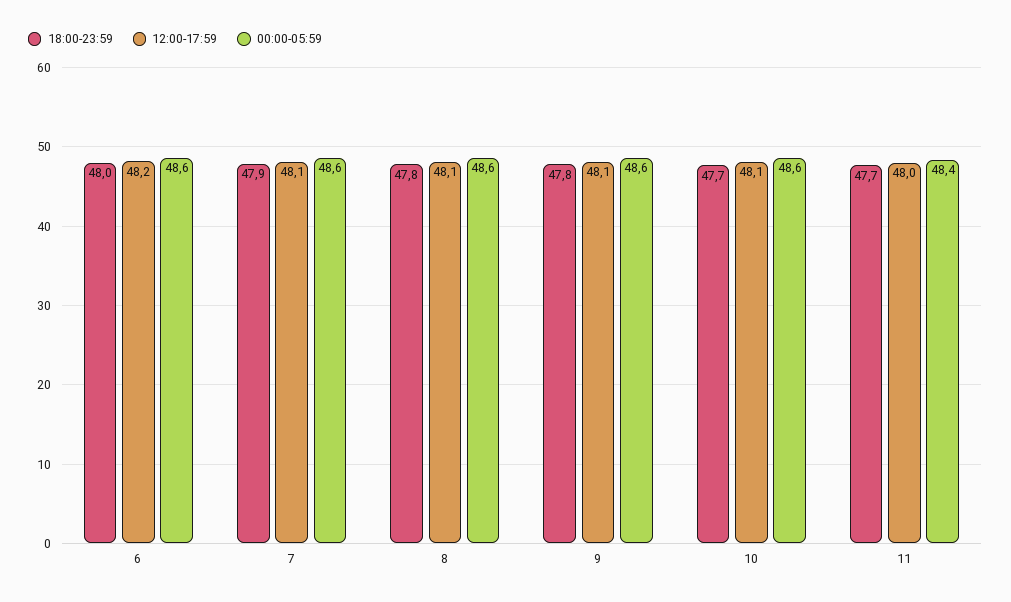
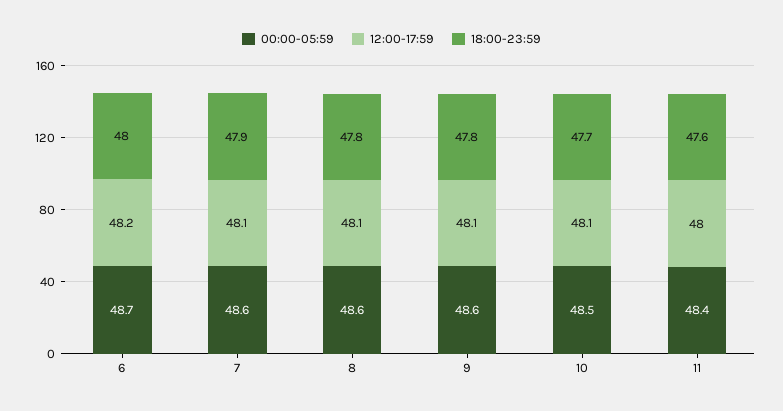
00:00-05:59, 6: 48.6 -> 48.7
00:00-05:59, 10: 48.6 -> 48.5
18:00-23:59, 11: 47.7 -> 47.6

